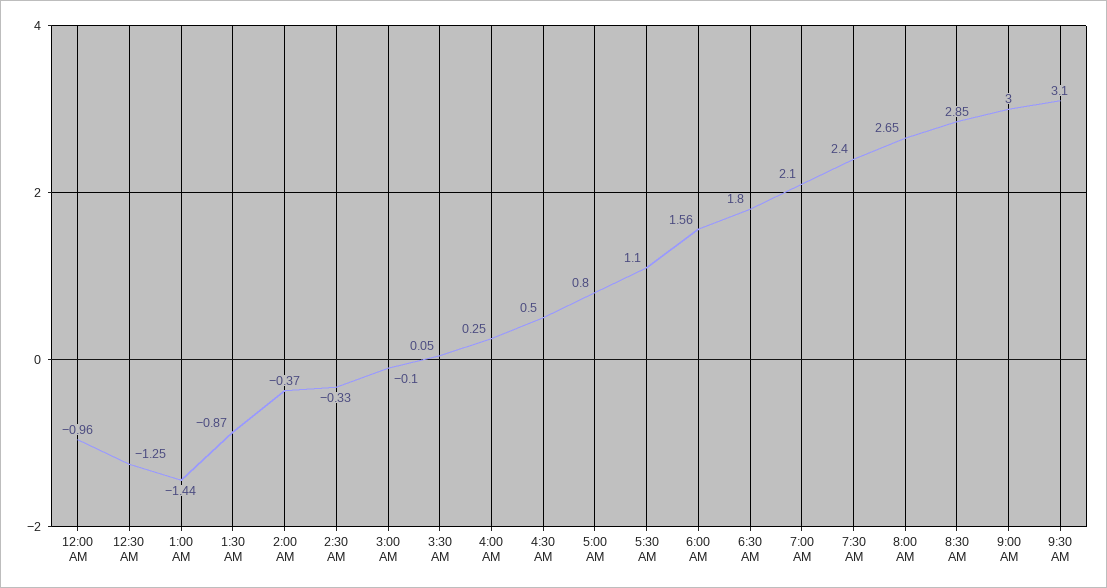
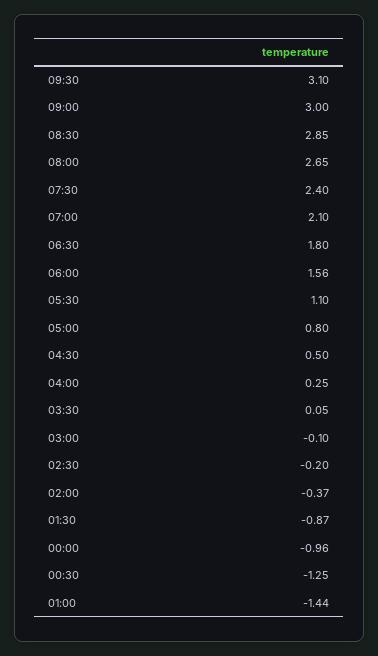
2:30 AM: -0.33 -> -0.2

